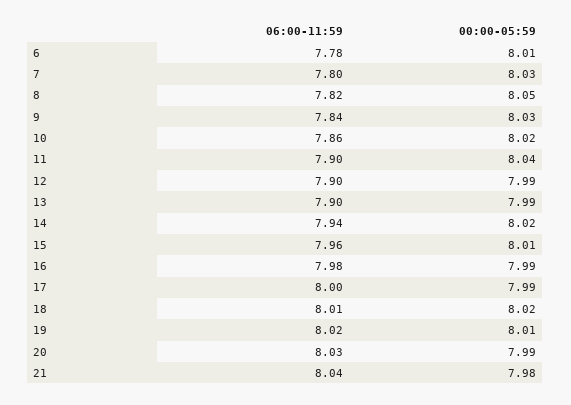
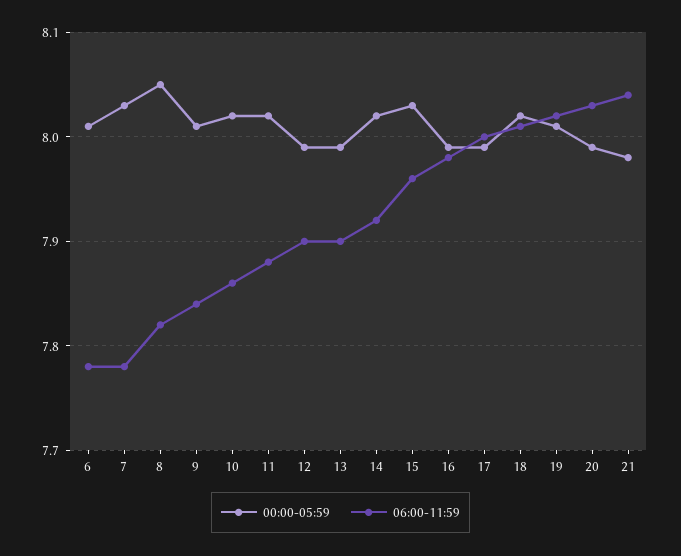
06:00-11:59, 7: 7.8 -> 7.78
00:00-05:59, 9: 8.03 -> 8.01
06:00-11:59, 11: 7.9 -> 7.88
00:00-05:59, 11: 8.04 -> 8.02
06:00-11:59, 14: 7.94 -> 7.92
00:00-05:59, 15: 8.01 -> 8.03

